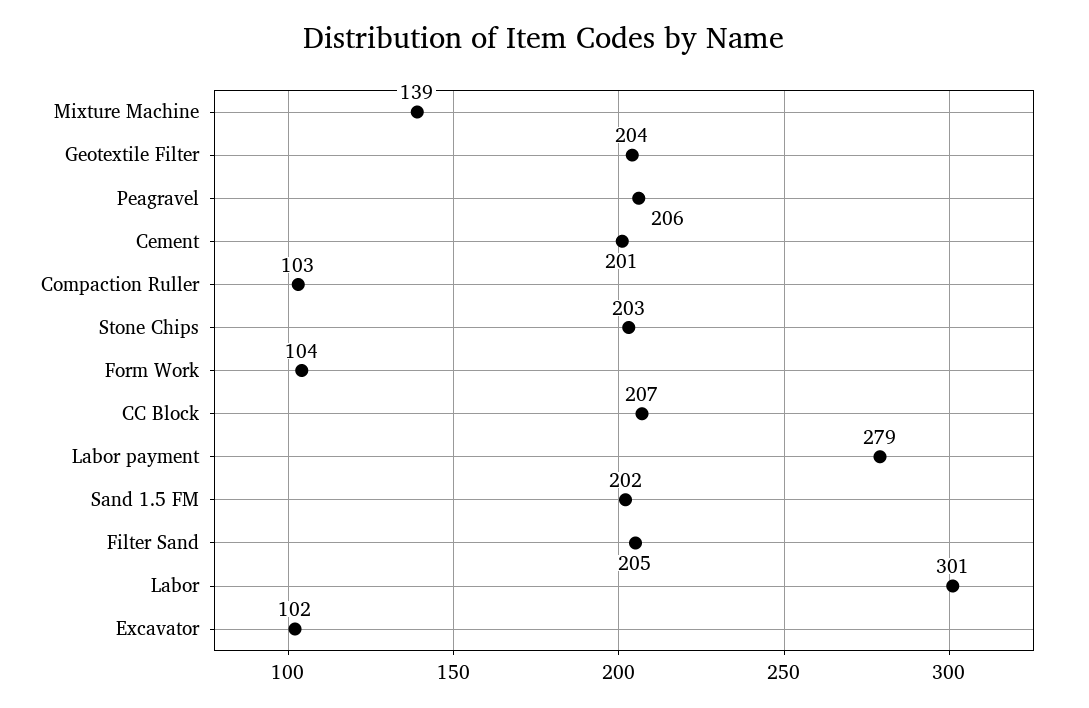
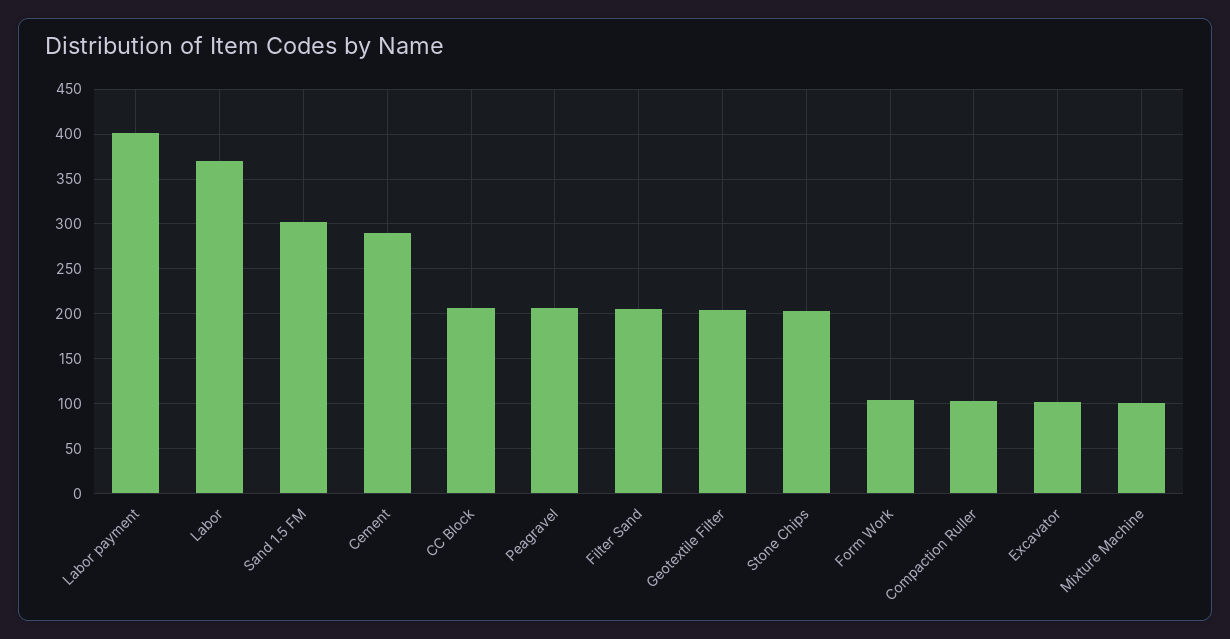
Mixture Machine: 139 -> 100
Cement: 201 -> 290
Labor payment: 279 -> 400
Sand 1.5 FM: 202 -> 300
Labor: 301 -> 370

